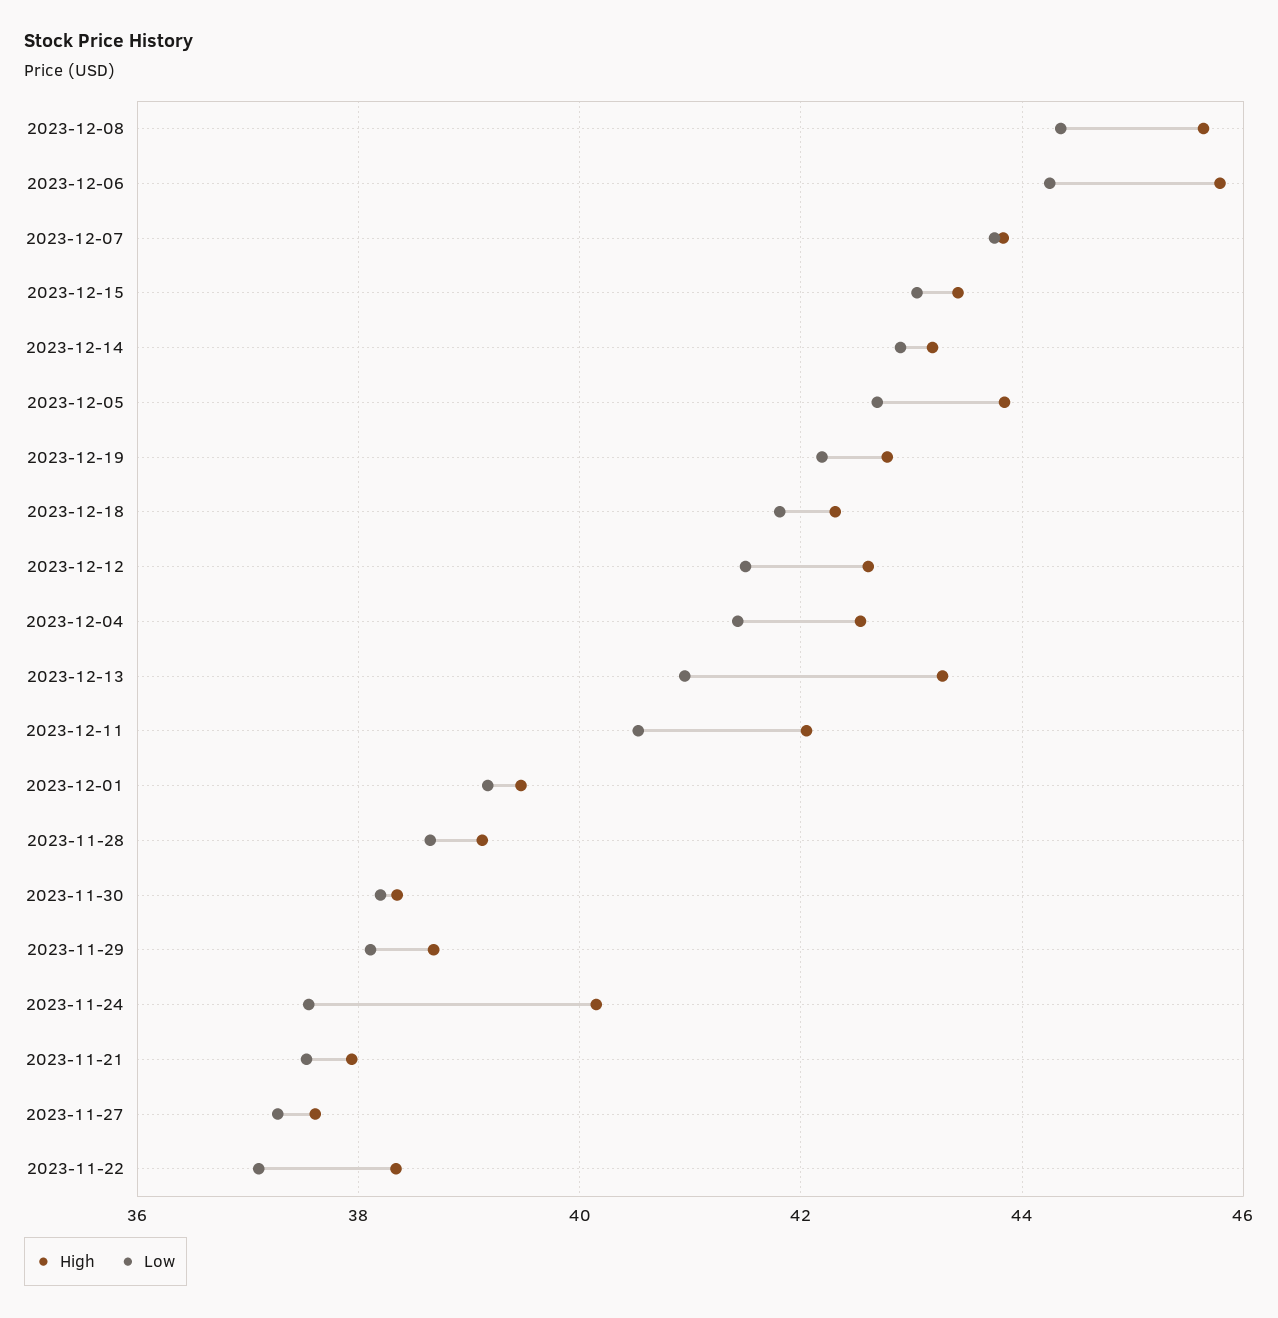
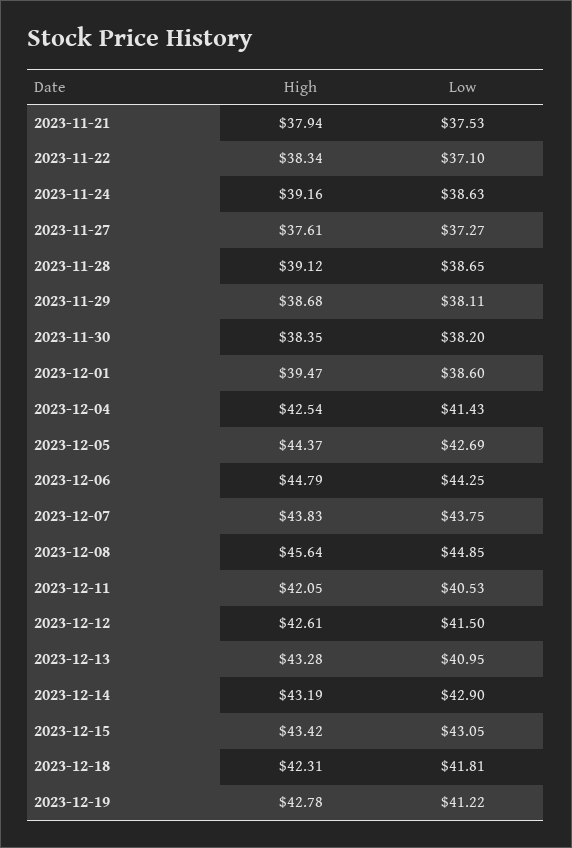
Low, 2023-12-08: 44.4 -> 44.85
High, 2023-12-06: 45.8 -> 44.79
High, 2023-12-05: 43.8 -> 44.37
Low, 2023-12-19: 42.2 -> 41.22
Low, 2023-12-01: 39.2 -> 38.6
High, 2023-11-24: 40.2 -> 39.16
Low, 2023-11-24: 37.6 -> 38.63

